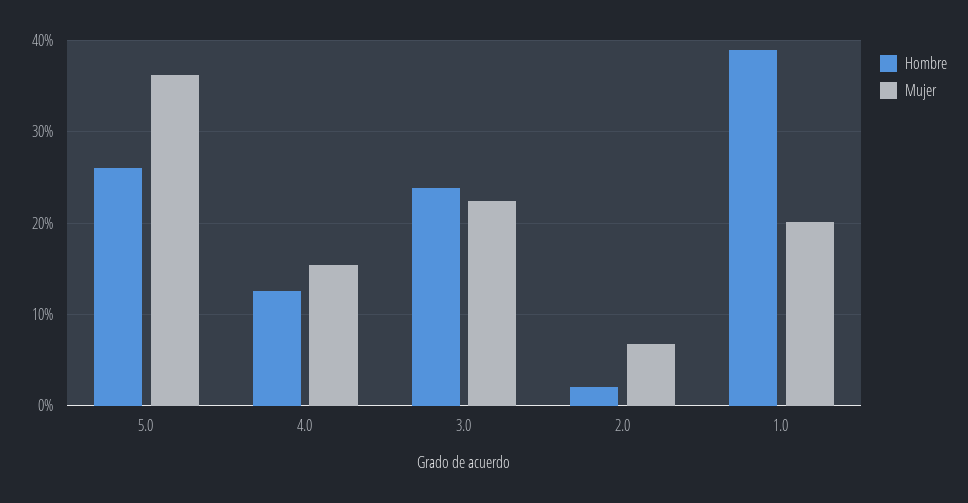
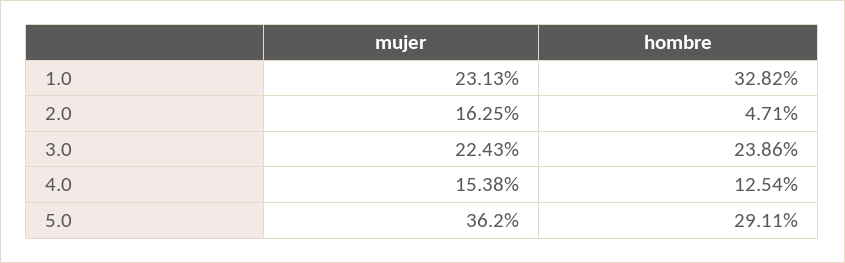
Hombre, 5.0: 26 -> 29.11
Hombre, 2.0: 2 -> 4.71
Mujer, 2.0: 7 -> 16.25
Hombre, 1.0: 39 -> 32.82
Mujer, 1.0: 20 -> 23.13

